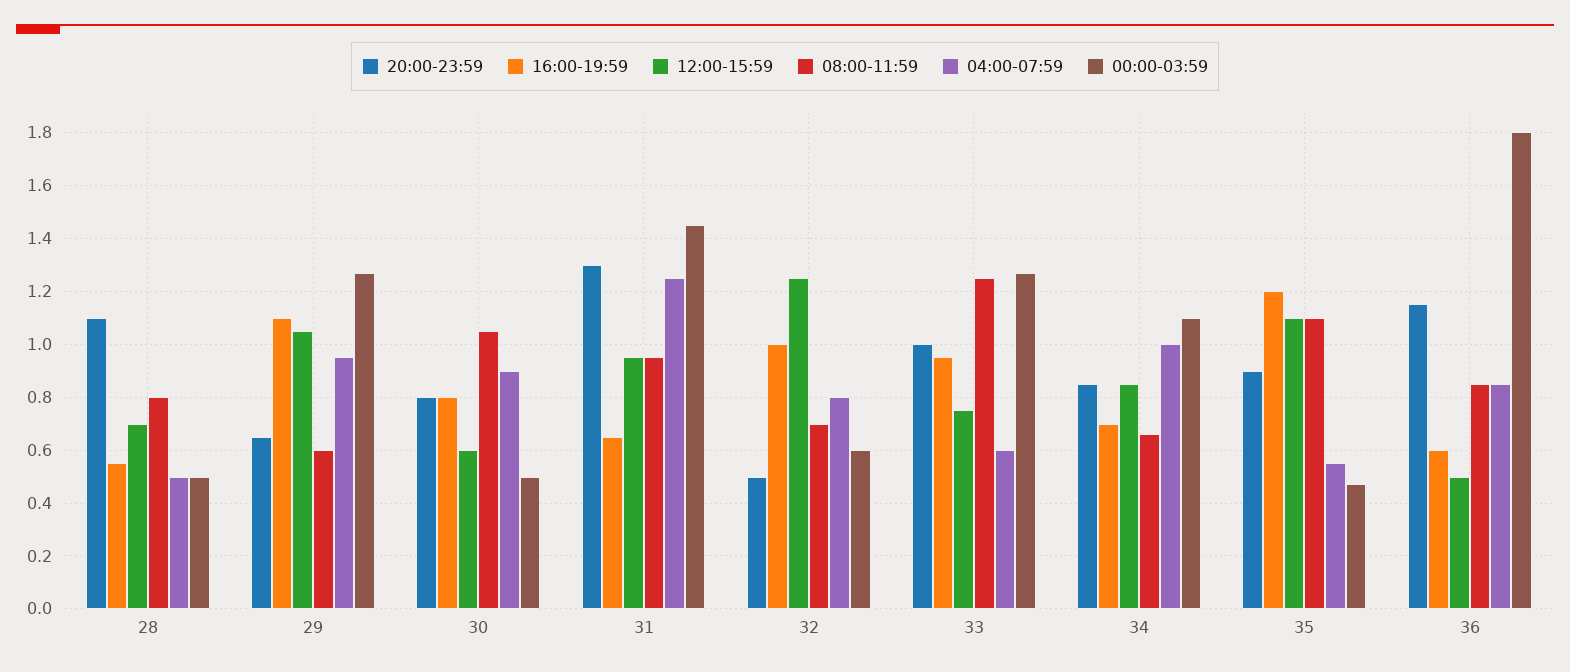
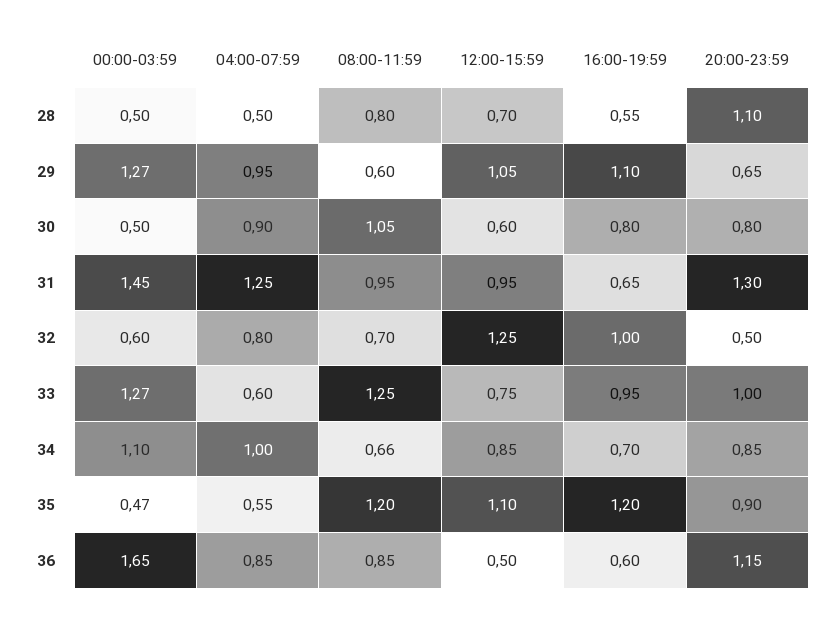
08:00-11:59, 35: 1.1 -> 1.2
00:00-03:59, 36: 1.8 -> 1.65

